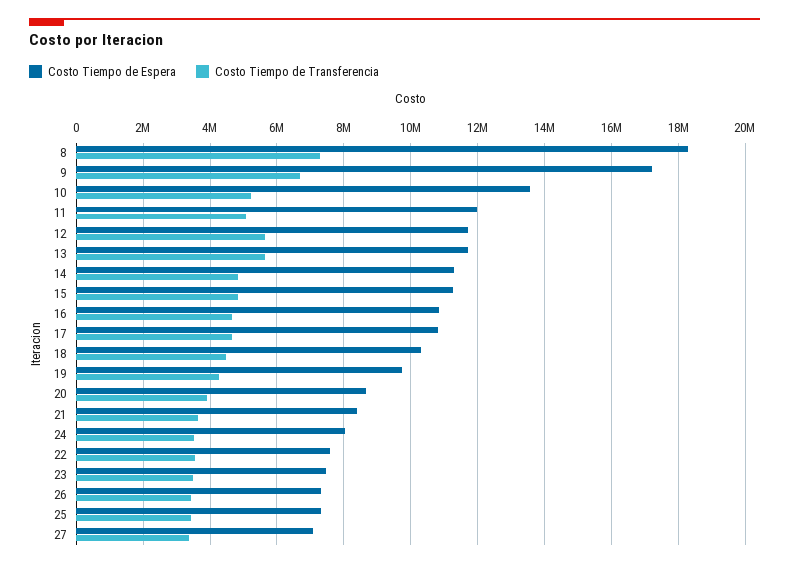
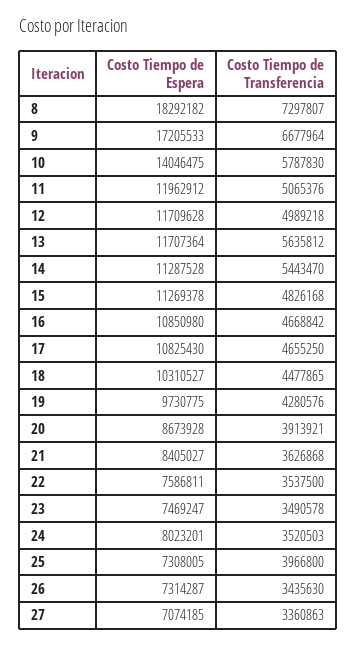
Costo Tiempo de Espera, 10: 13600000 -> 14046475
Costo Tiempo de Transferencia, 10: 5200000 -> 5787830
Costo Tiempo de Transferencia, 12: 5600000 -> 4989218
Costo Tiempo de Transferencia, 14: 4800000 -> 5443470
Costo Tiempo de Transferencia, 25: 3400000 -> 3966800

